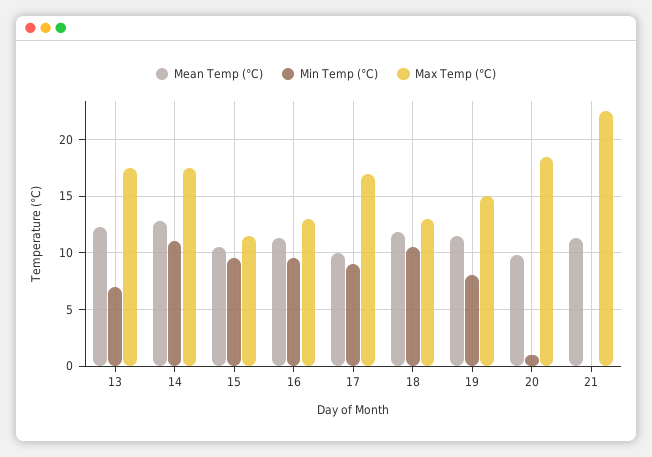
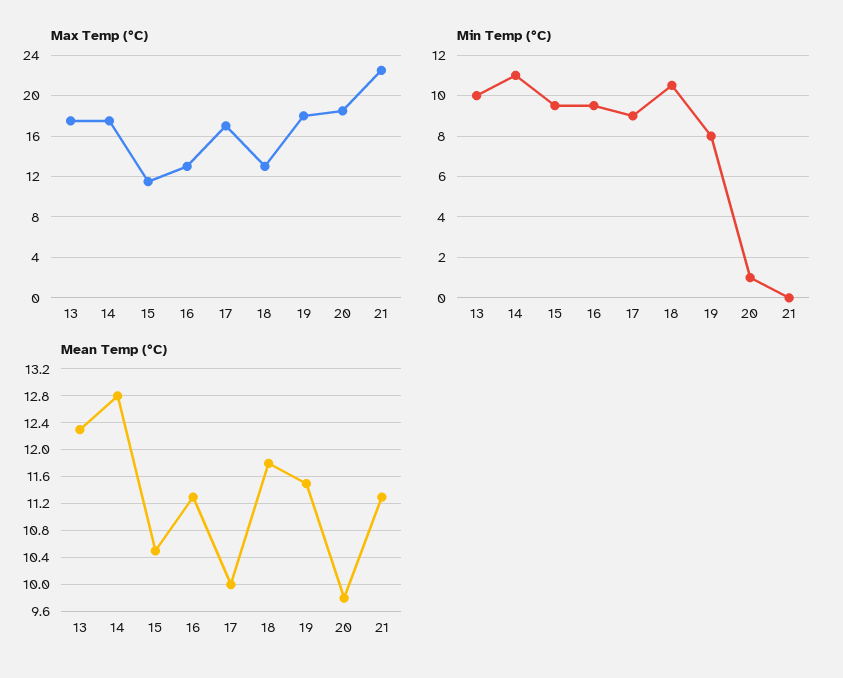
Min Temp (°C), 13: 7 -> 10
Max Temp (°C), 19: 15 -> 18

